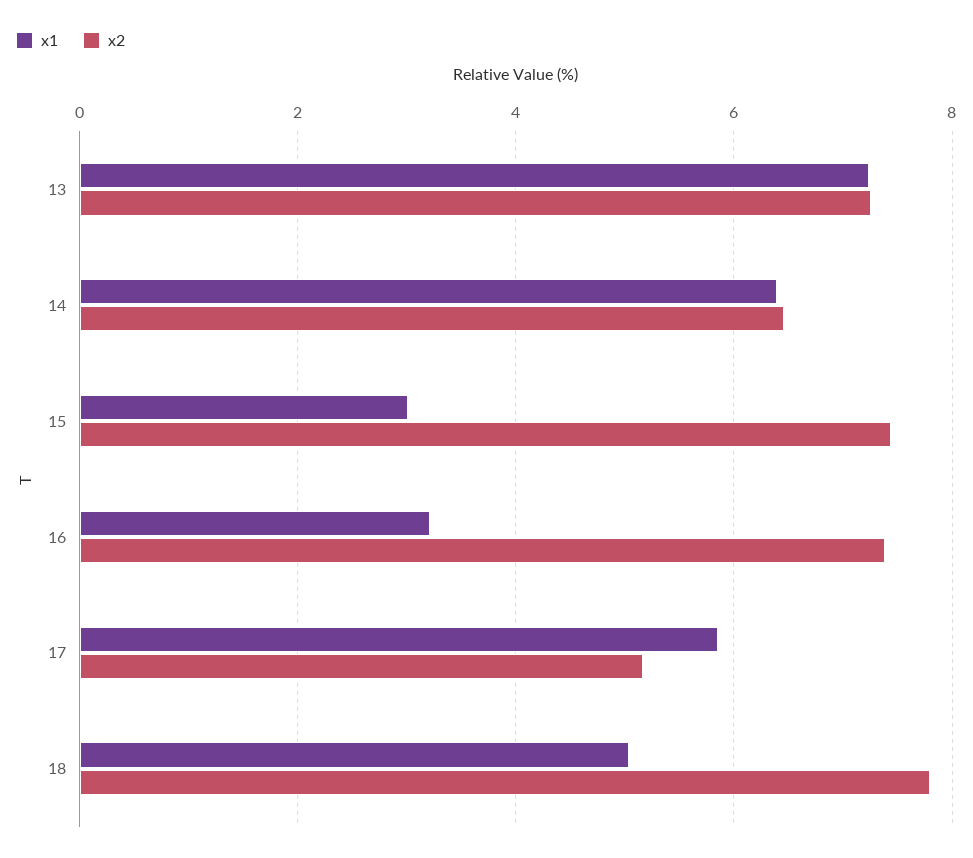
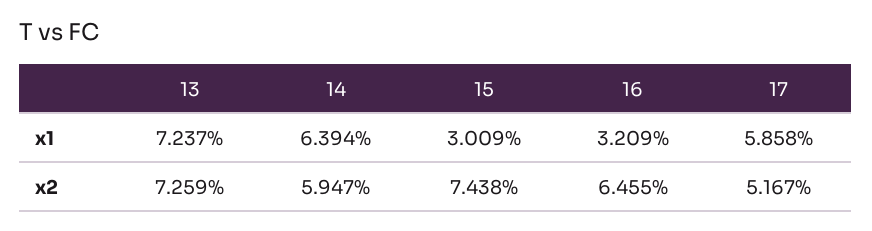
x2, 14: 6.4 -> 5.947
x2, 16: 7.4 -> 6.455
x1, 18: 5 -> none
x2, 18: 7.8 -> none

